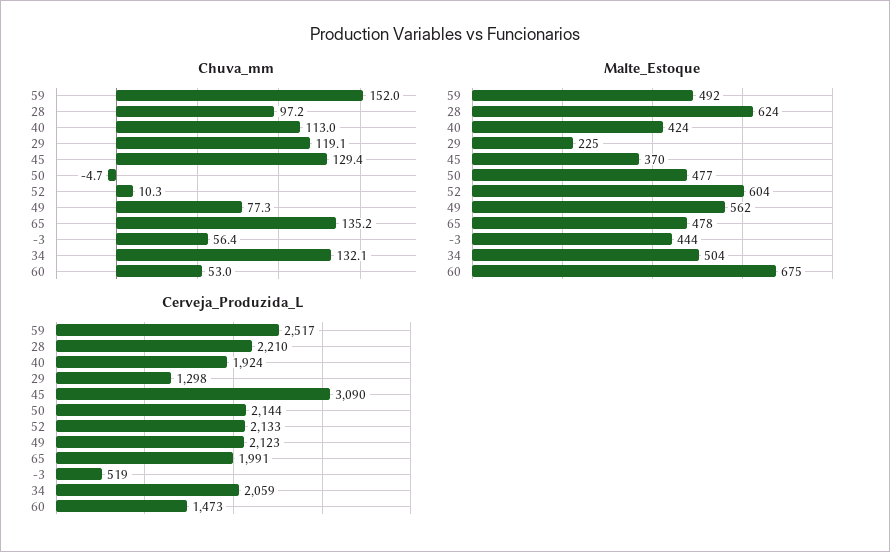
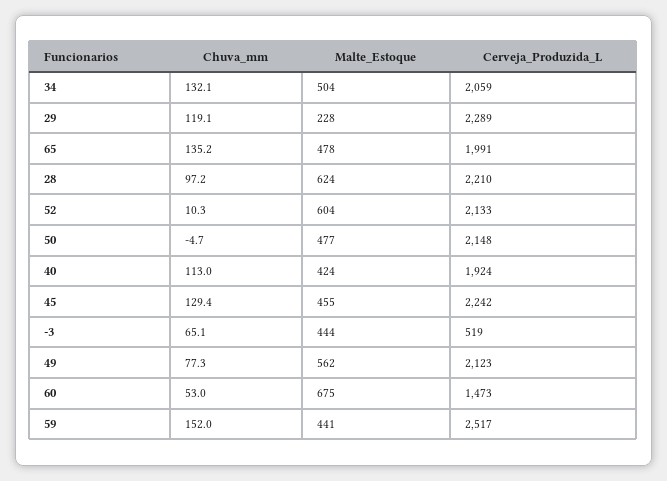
Chuva_mm, -3: 56.4 -> 65.1
Malte_Estoque, 59: 492 -> 441
Malte_Estoque, 29: 225 -> 228
Malte_Estoque, 45: 370 -> 455
Cerveja_Produzida_L, 29: 1298 -> 2289
Cerveja_Produzida_L, 45: 3090 -> 2242
Cerveja_Produzida_L, 50: 2144 -> 2148

